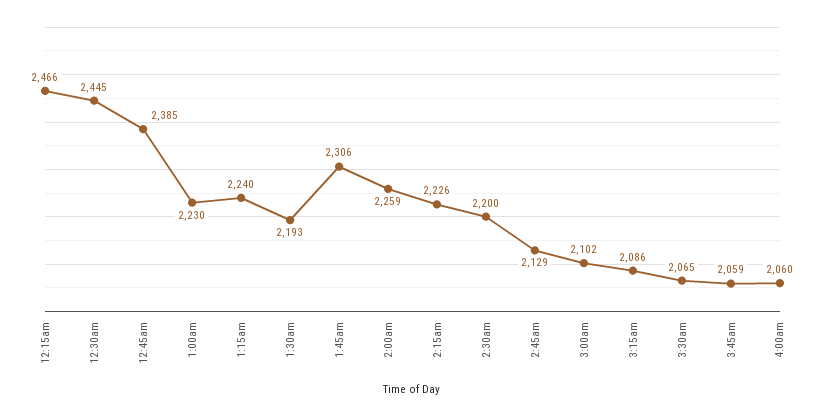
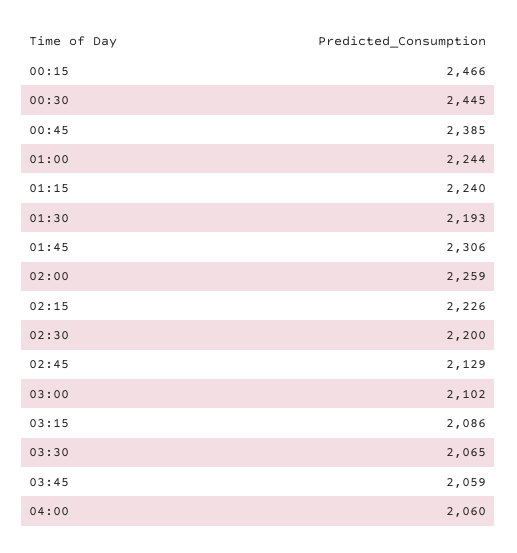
1:00am: 2230 -> 2244

